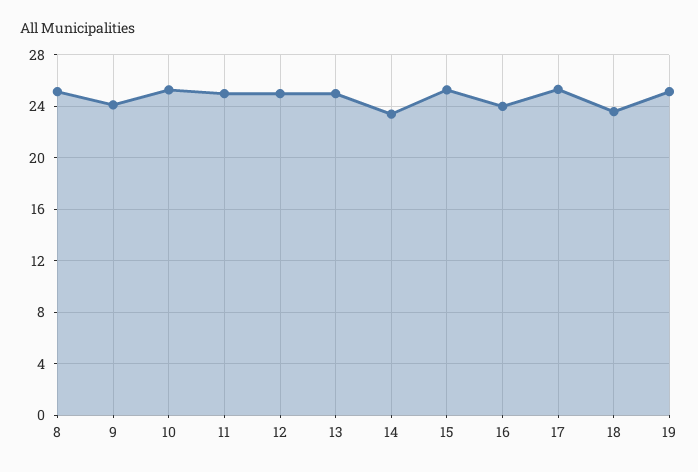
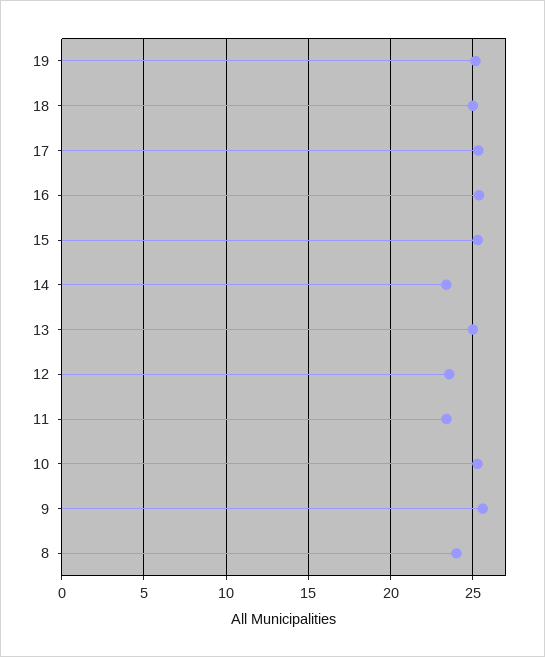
8: 25 -> 24
9: 24 -> 25.5
11: 25 -> 23.5
12: 25 -> 23.5
16: 24 -> 25.5
18: 23.5 -> 25

